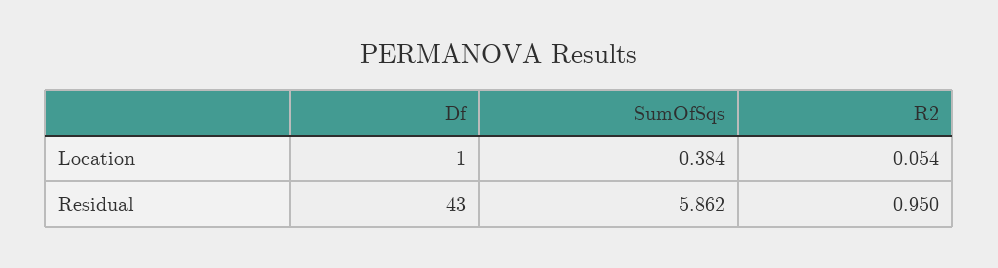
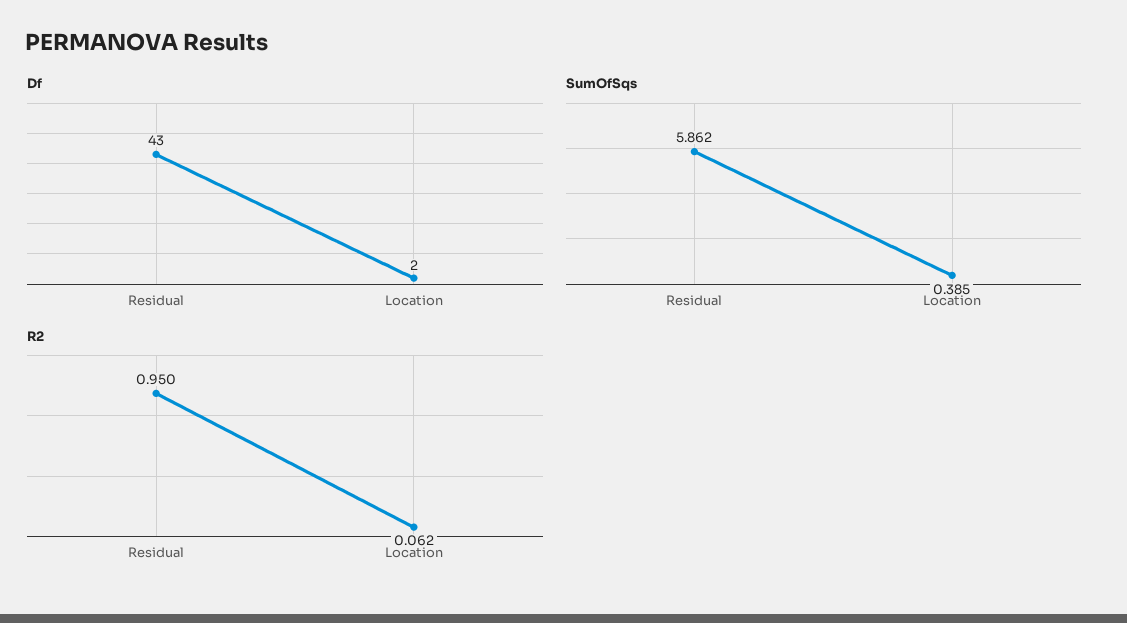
Df, Location: 1 -> 2
SumOfSqs, Location: 0.384 -> 0.385
R2, Location: 0.054 -> 0.062

